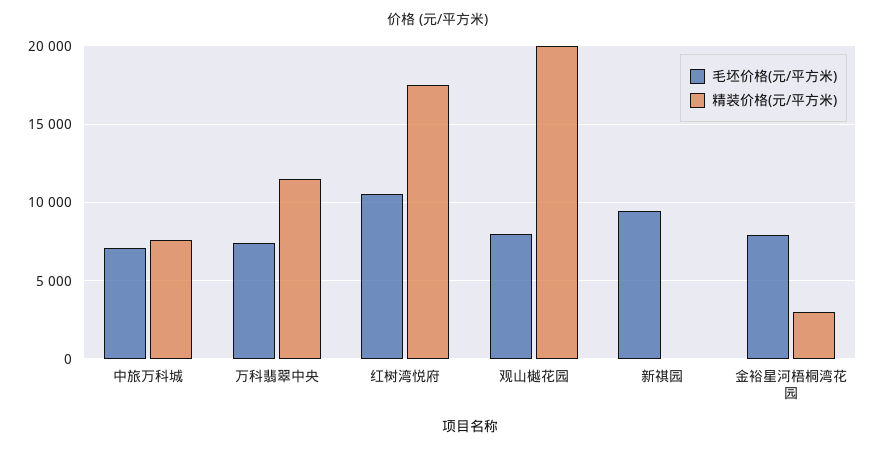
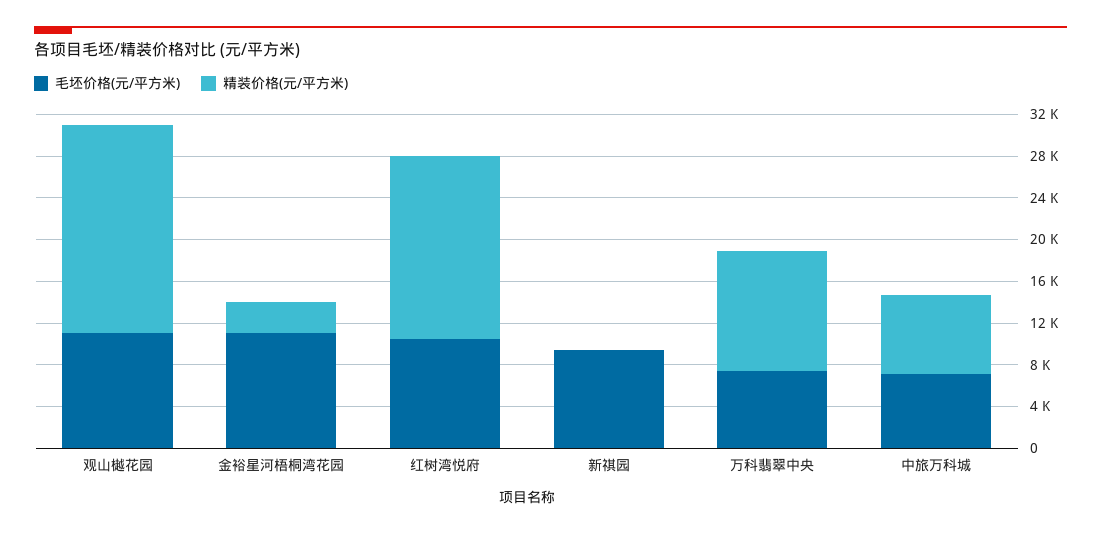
毛坯价格(元/平方米), 观山樾花园: 8000 -> 11000
毛坯价格(元/平方米), 金裕星河梧桐湾花园: 8000 -> 11000

